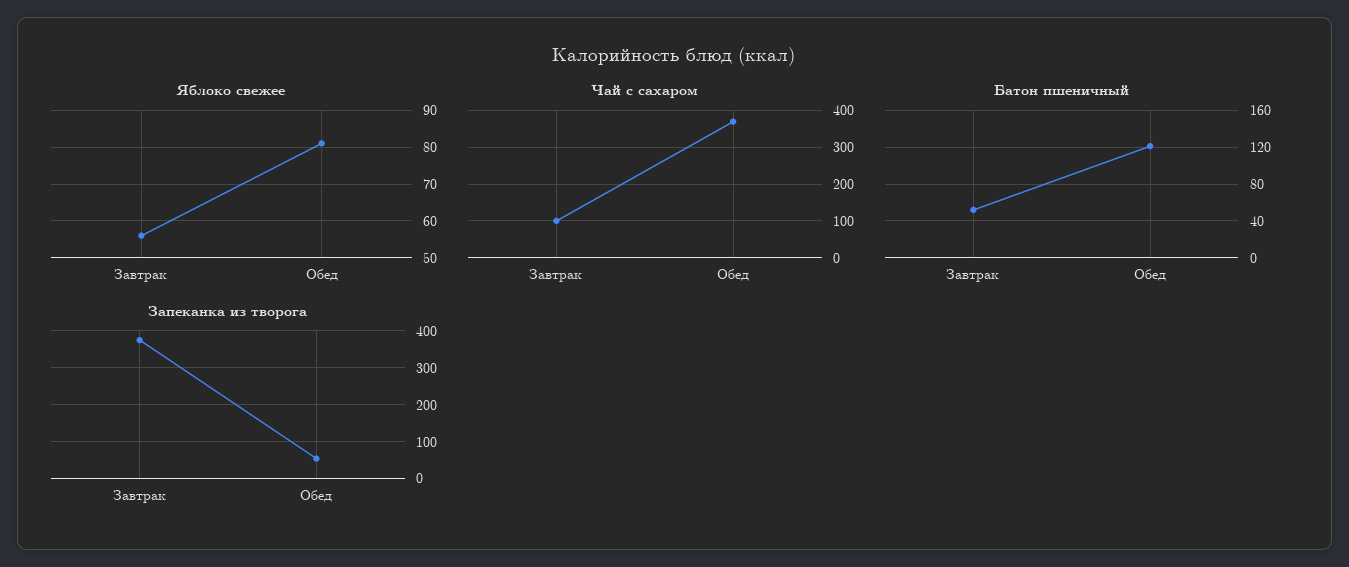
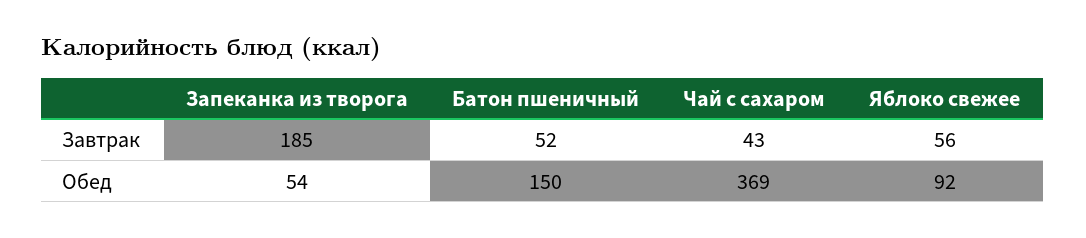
Яблоко свежее, Обед: 80 -> 92
Чай с сахаром, Завтрак: 100 -> 43
Батон пшеничный, Обед: 120 -> 150
Запеканка из творога, Завтрак: 380 -> 185

